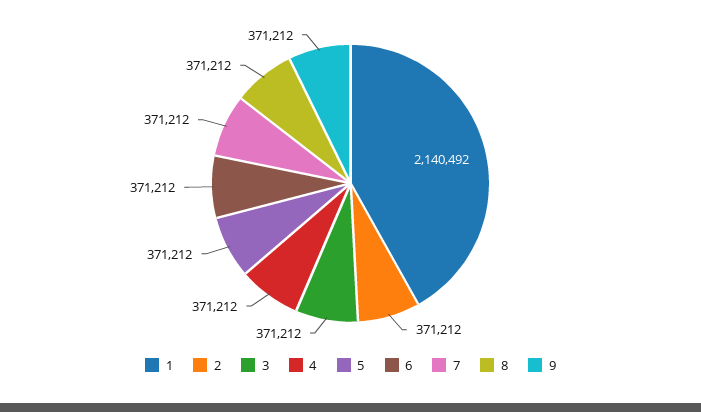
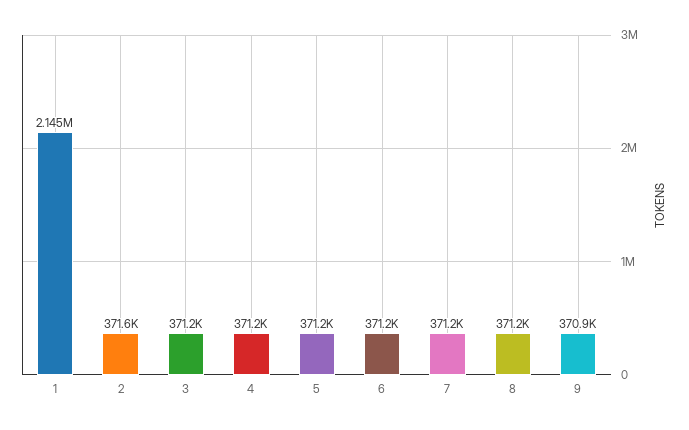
1: 2140492 -> 2145000
2: 371212 -> 371600
9: 371212 -> 370900

